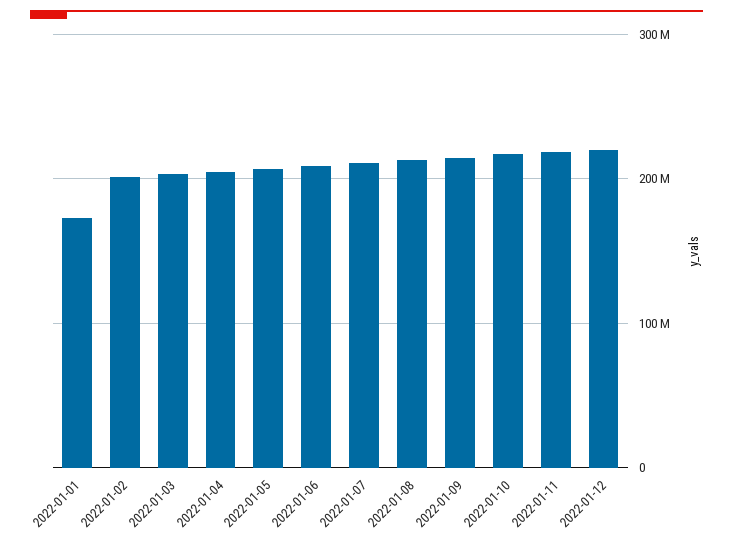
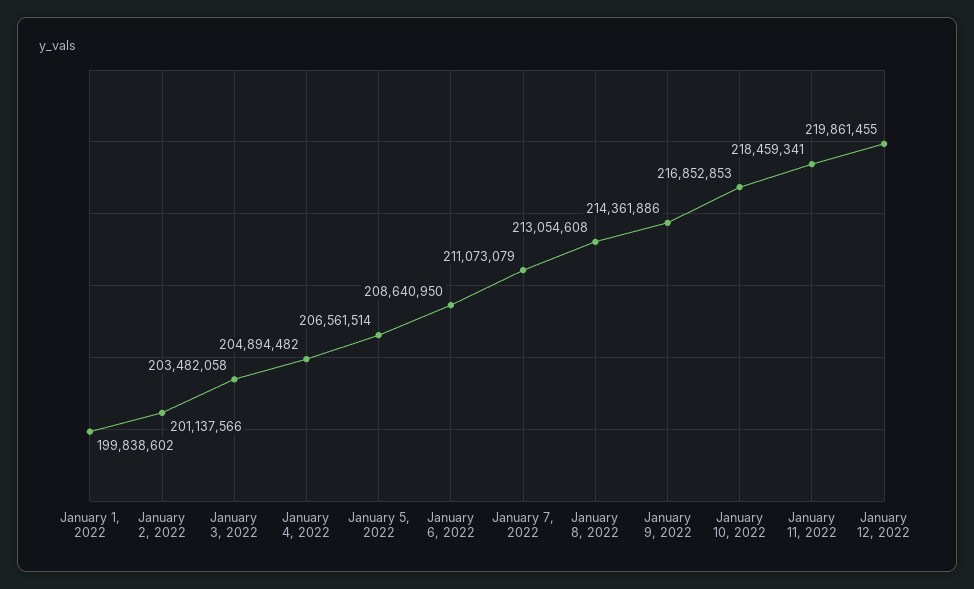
2022-01-01: 170000000 -> 199838602

